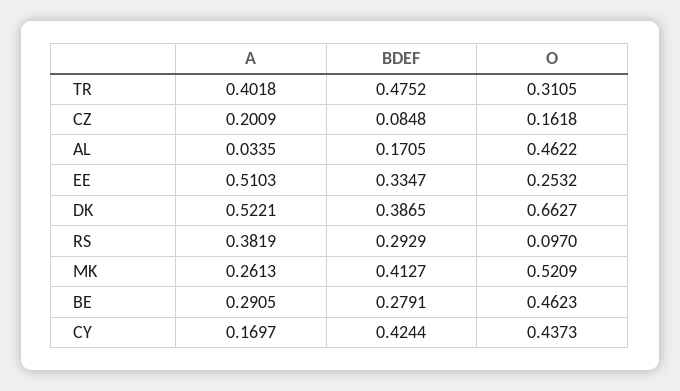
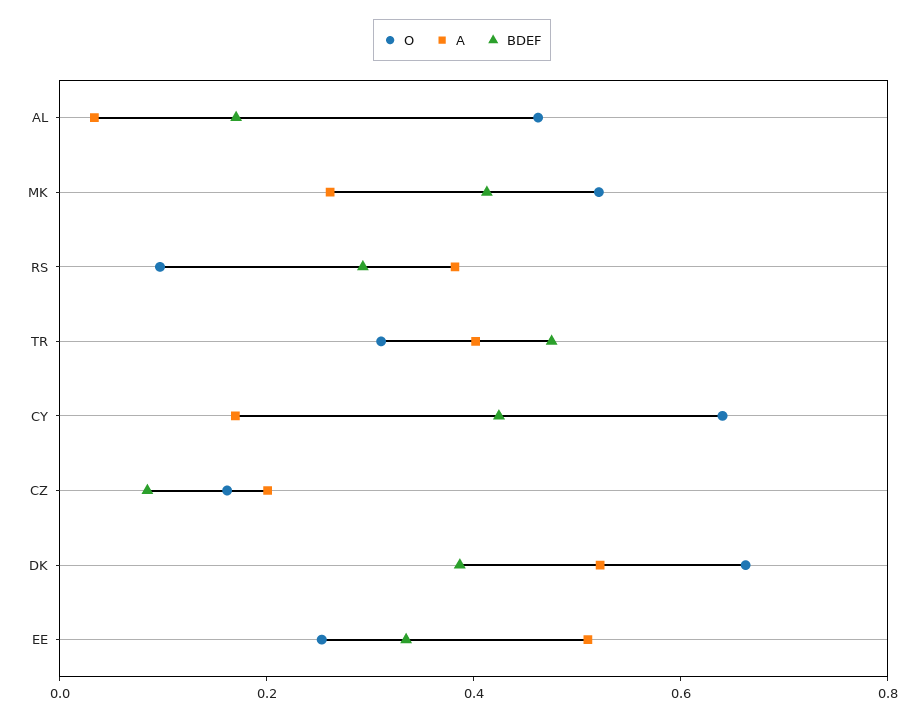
A, BE: 0.2905 -> none
BDEF, BE: 0.2791 -> none
O, BE: 0.4623 -> none
O, CY: 0.4373 -> 0.65

